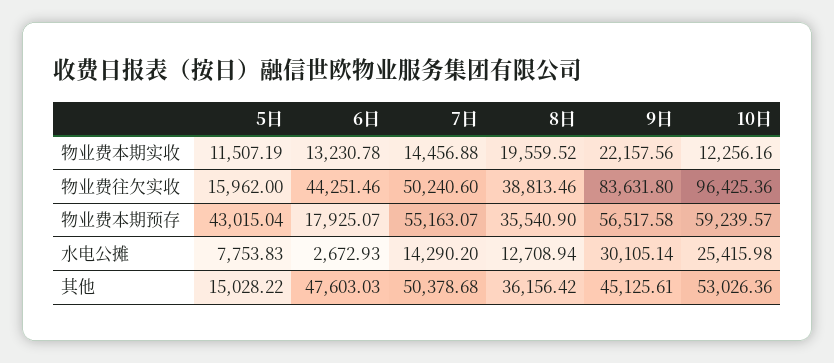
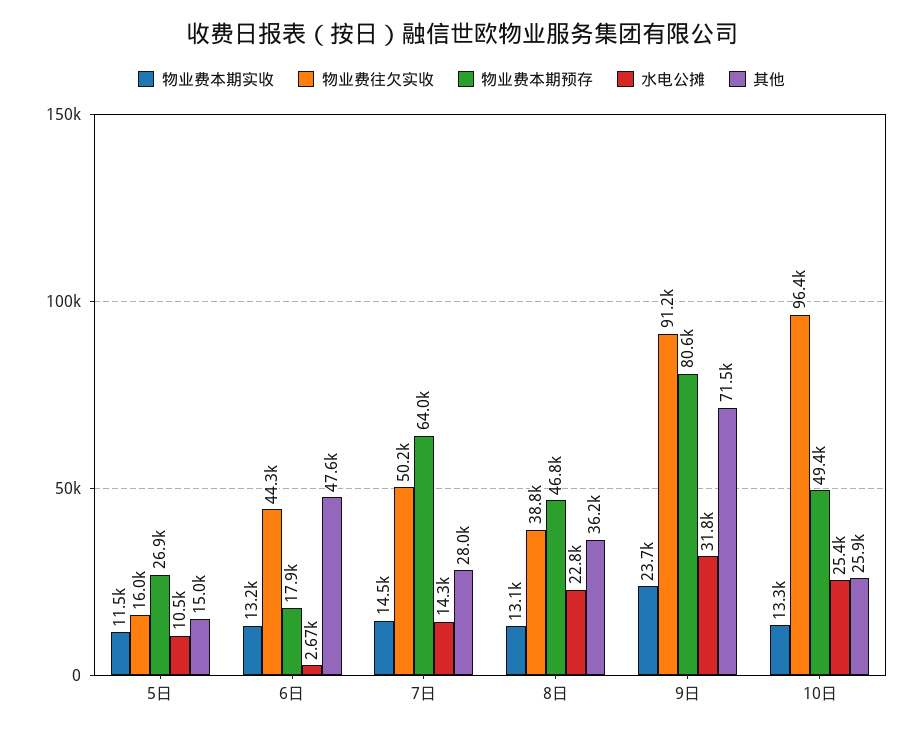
物业费本期实收, 8日: 19559.52 -> 13100
物业费本期实收, 9日: 22157.56 -> 23700
物业费本期实收, 10日: 12256.16 -> 13300
物业费往欠实收, 9日: 83631.8 -> 91200
物业费本期预存, 5日: 43015.04 -> 26900
物业费本期预存, 7日: 55163.07 -> 64000
物业费本期预存, 8日: 35540.9 -> 46800
物业费本期预存, 9日: 56517.58 -> 80600
物业费本期预存, 10日: 59239.57 -> 49400
水电公摊, 5日: 7753.83 -> 10500
水电公摊, 8日: 12708.94 -> 22800
水电公摊, 9日: 30105.14 -> 31800
其他, 7日: 50378.68 -> 28000
其他, 9日: 45125.61 -> 71500
其他, 10日: 53026.36 -> 25900

